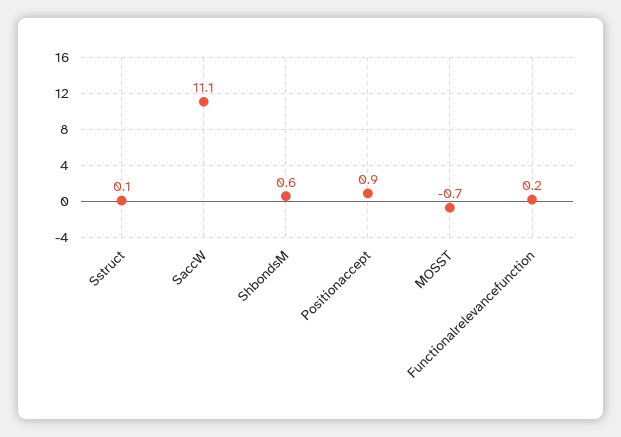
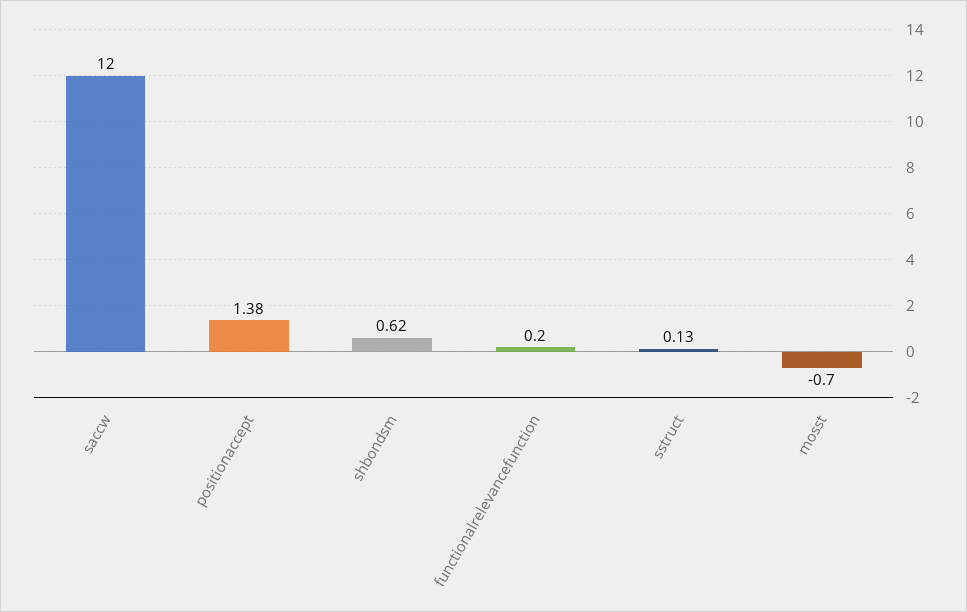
SaccW: 11.1 -> 12
Positionaccept: 0.9 -> 1.38

